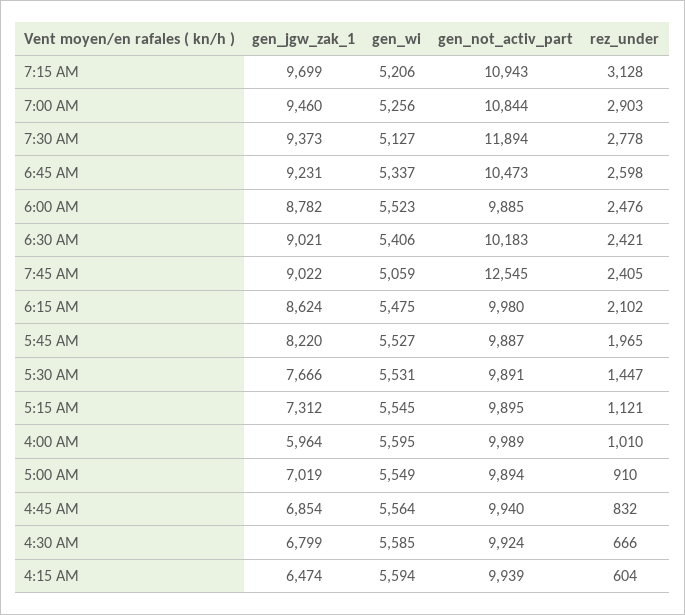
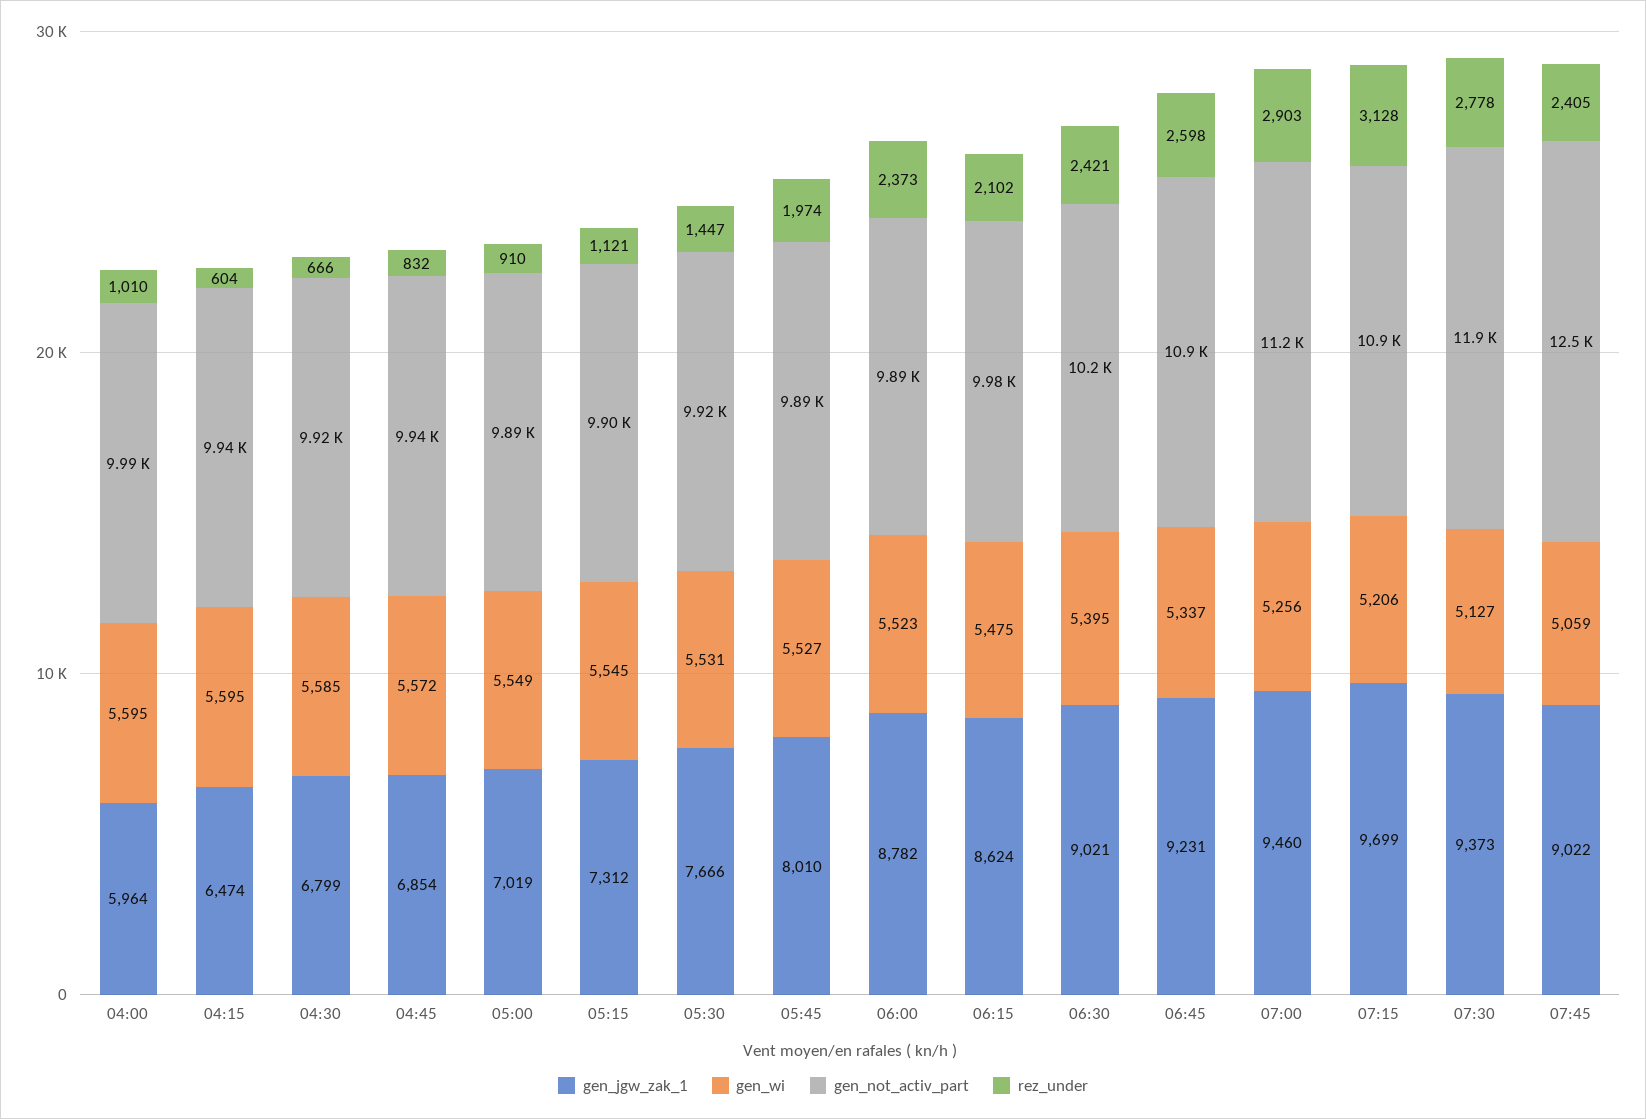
gen_not_activ_part, 7:00 AM: 10844 -> 11200
gen_not_activ_part, 6:45 AM: 10473 -> 10900
rez_under, 6:00 AM: 2476 -> 2373
gen_wi, 6:30 AM: 5406 -> 5395
gen_jgw_zak_1, 5:45 AM: 8220 -> 8010
rez_under, 5:45 AM: 1965 -> 1974
gen_not_activ_part, 5:30 AM: 9891 -> 9920
gen_wi, 4:45 AM: 5564 -> 5572
gen_wi, 4:15 AM: 5594 -> 5595

